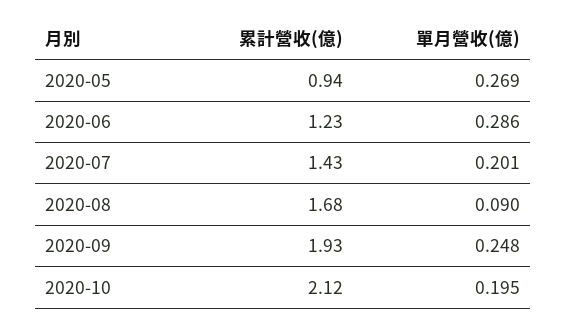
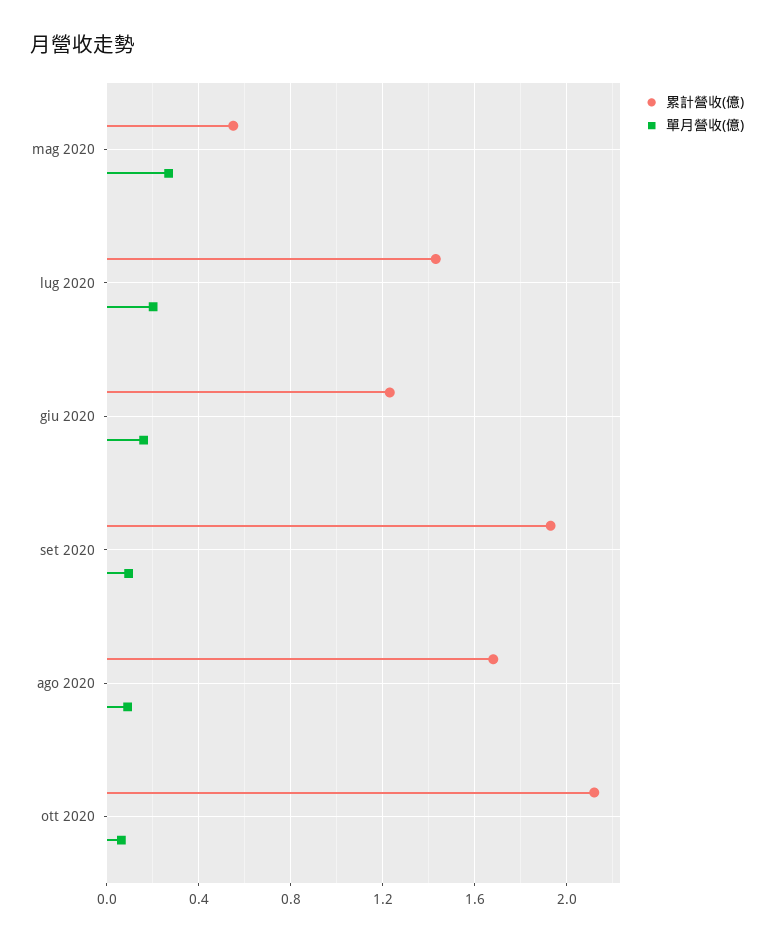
累計營收(億), 2020-05: 0.94 -> 0.55
單月營收(億), 2020-06: 0.286 -> 0.15
單月營收(億), 2020-09: 0.248 -> 0.1
單月營收(億), 2020-10: 0.195 -> 0.05

